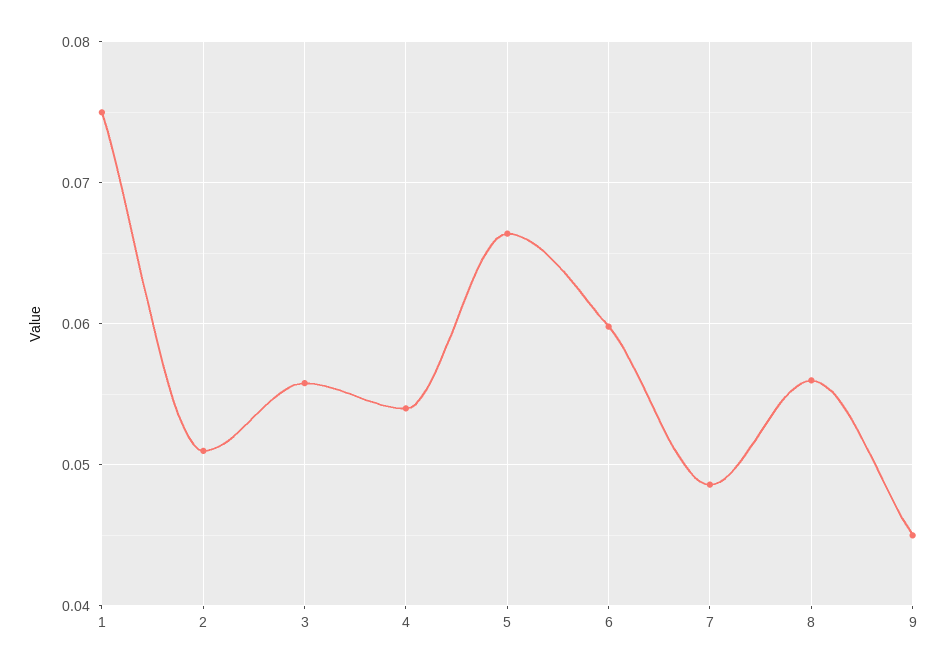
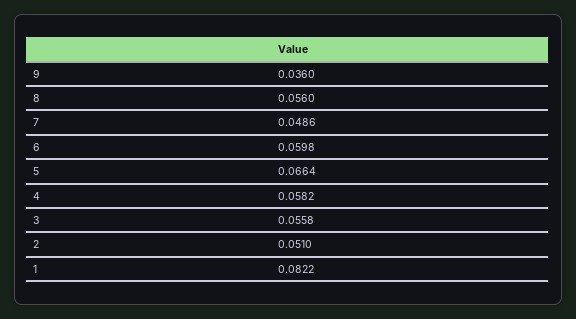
1: 0.075 -> 0.0822
4: 0.054 -> 0.0582
9: 0.045 -> 0.036

